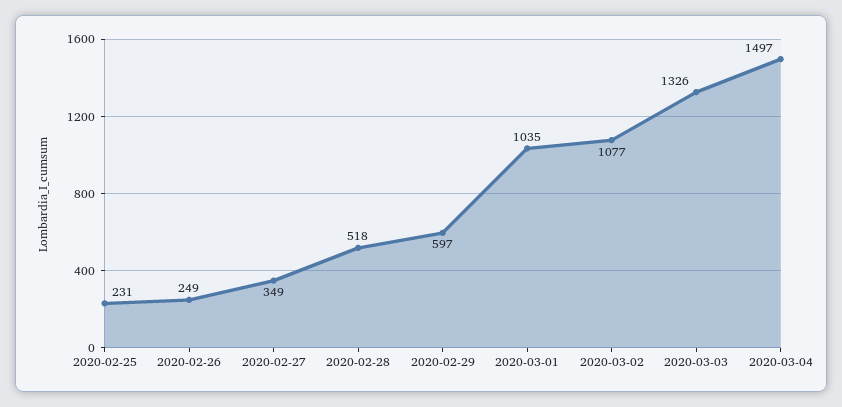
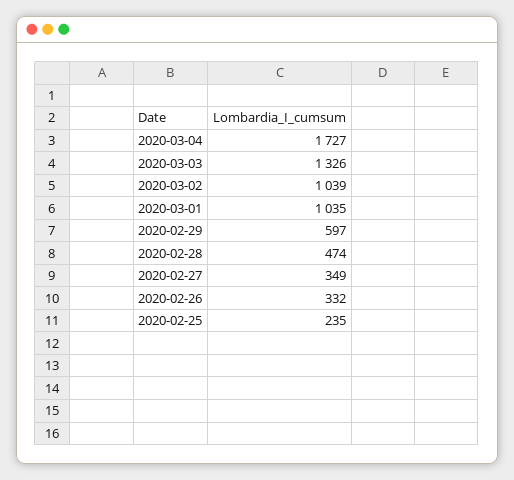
2020-02-25: 231 -> 235
2020-02-26: 249 -> 332
2020-02-28: 518 -> 474
2020-03-02: 1077 -> 1039
2020-03-04: 1497 -> 1727

